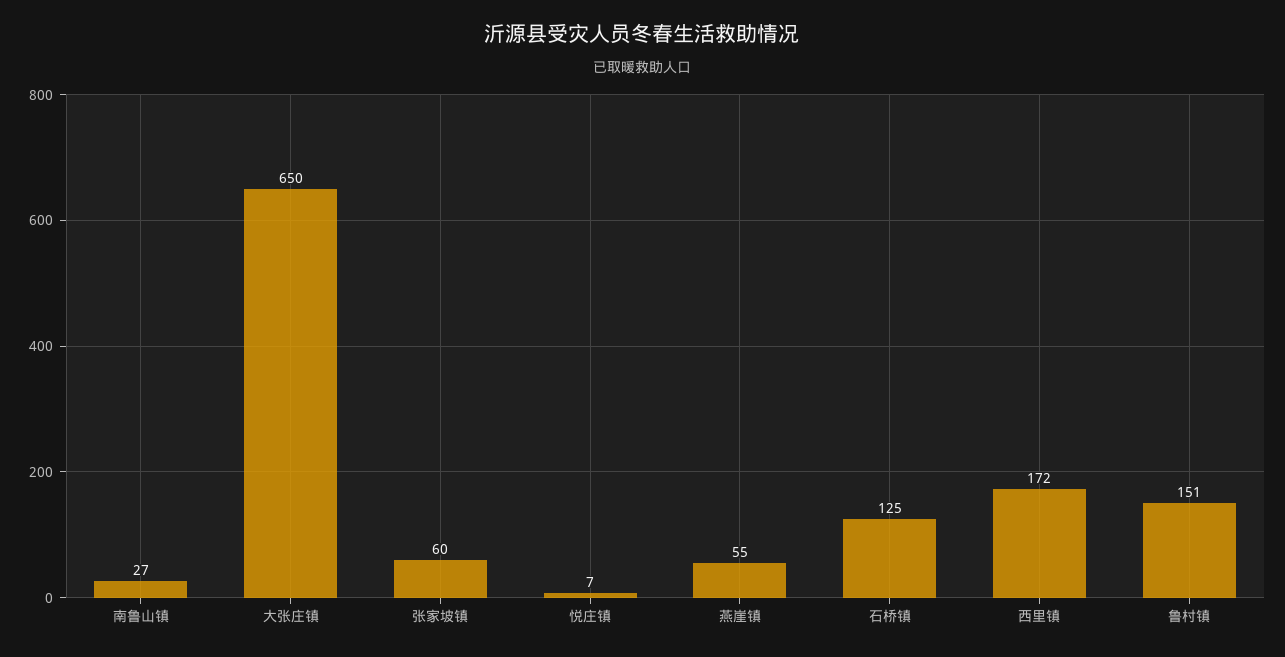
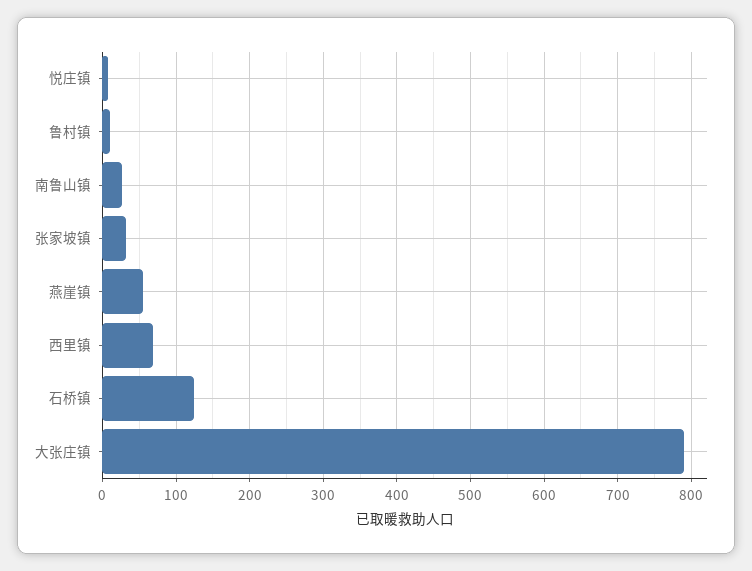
大张庄镇: 650 -> 790
张家坡镇: 60 -> 30
西里镇: 172 -> 70
鲁村镇: 151 -> 10

